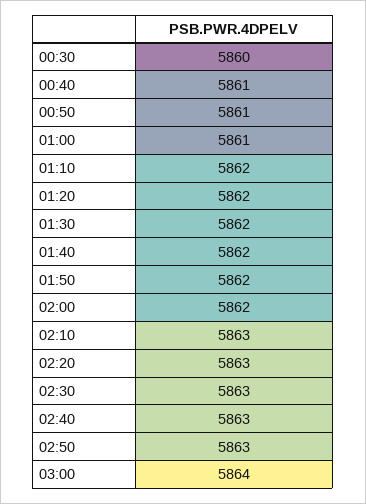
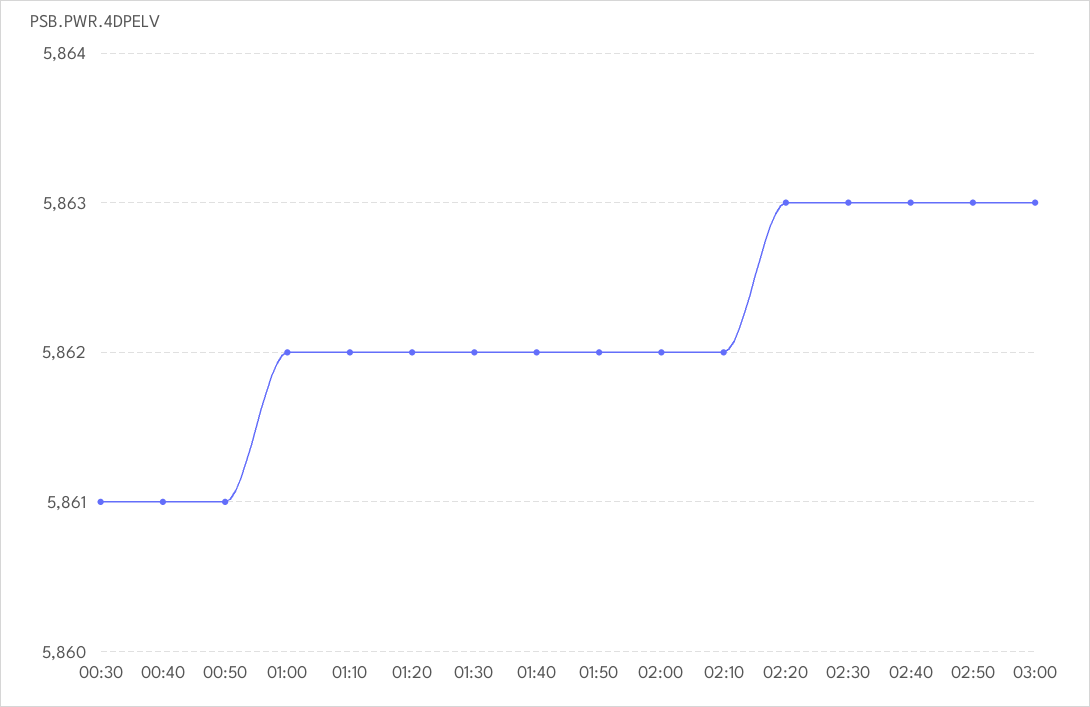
00:30: 5860 -> 5861
01:00: 5861 -> 5862
02:10: 5863 -> 5862
03:00: 5864 -> 5863

